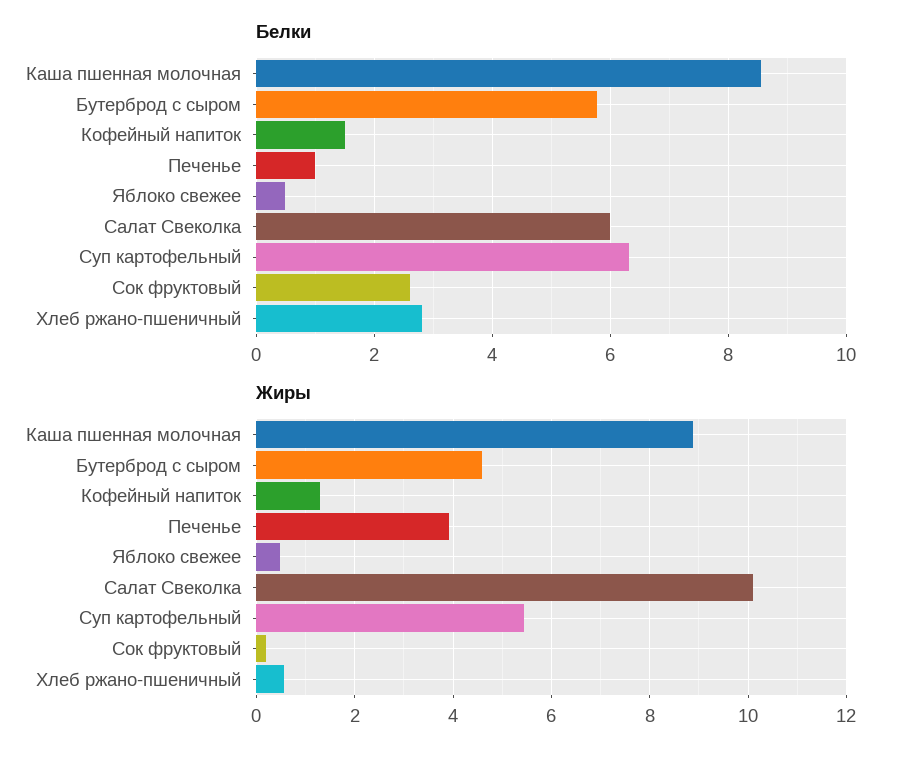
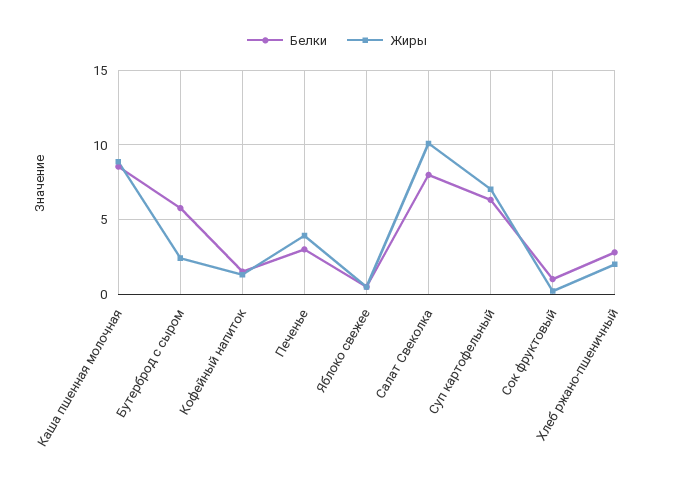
Белки, Печенье: 1 -> 3
Белки, Салат Свеколка: 6 -> 8
Белки, Сок фруктовый: 2.6 -> 1
Жиры, Бутерброд с сыром: 4.6 -> 2.5
Жиры, Суп картофельный: 5.4 -> 7
Жиры, Хлеб ржано-пшеничный: 0.6 -> 2

